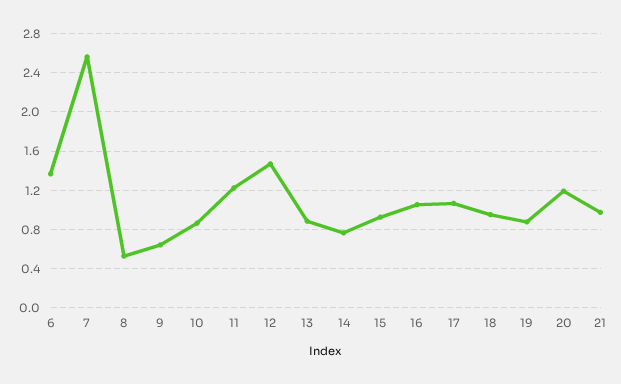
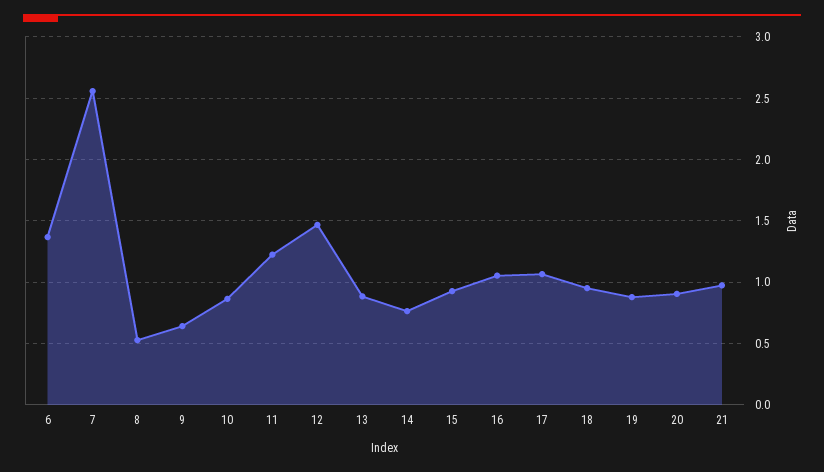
20: 1.2 -> 0.9

